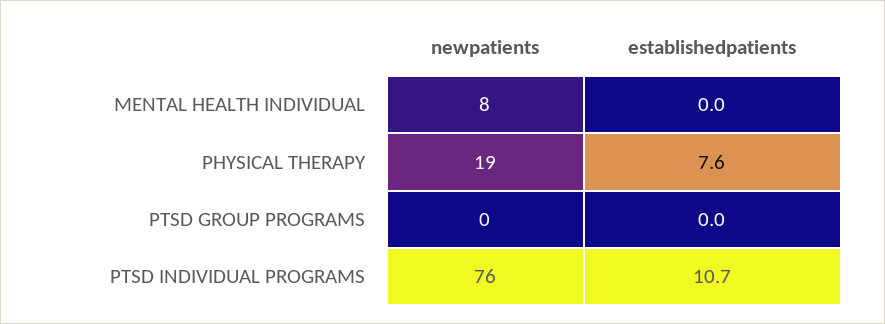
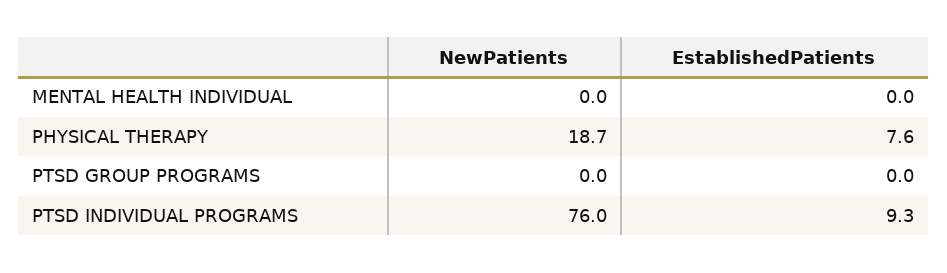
newpatients, MENTAL HEALTH INDIVIDUAL: 8 -> 0
establishedpatients, PTSD INDIVIDUAL PROGRAMS: 10.7 -> 9.3

